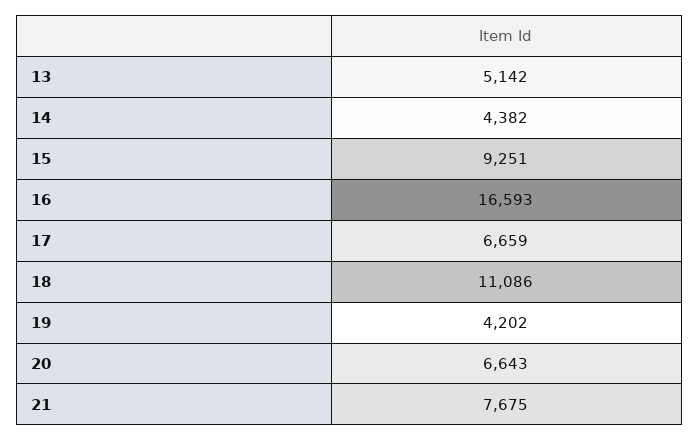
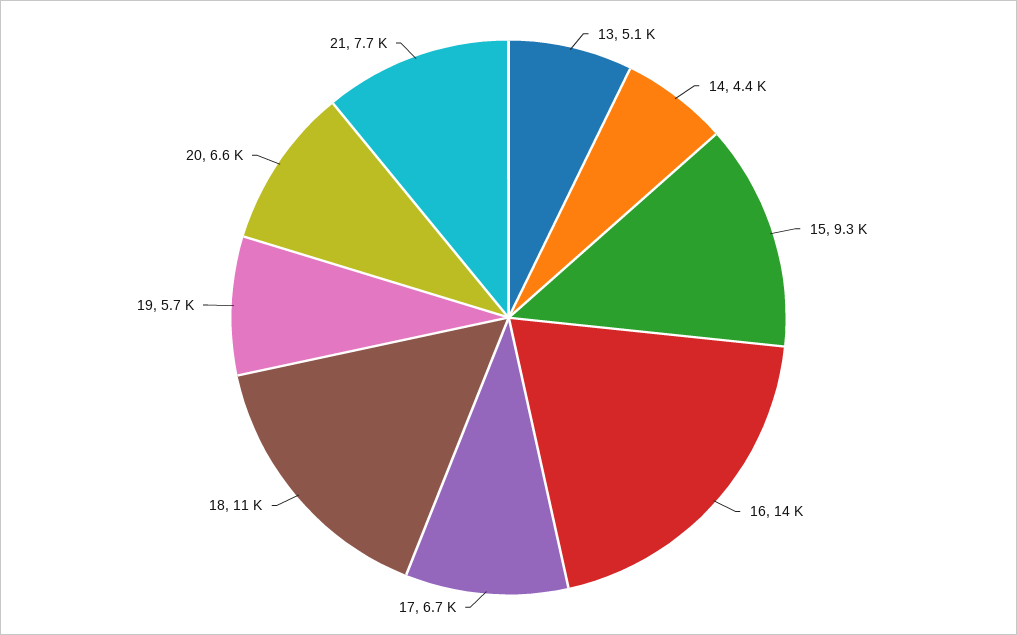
16: 16593 -> 14000
19: 4202 -> 5700

